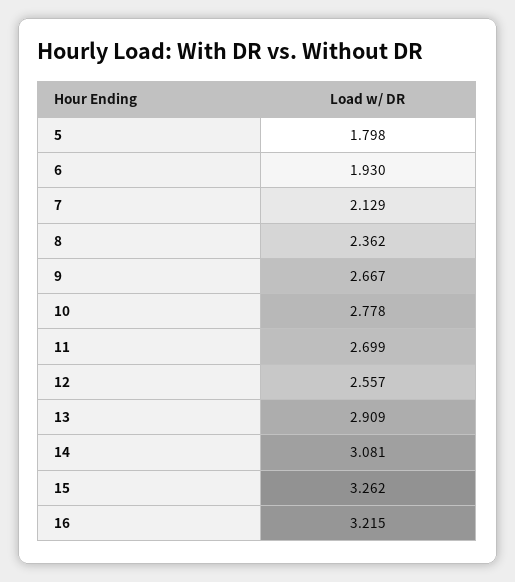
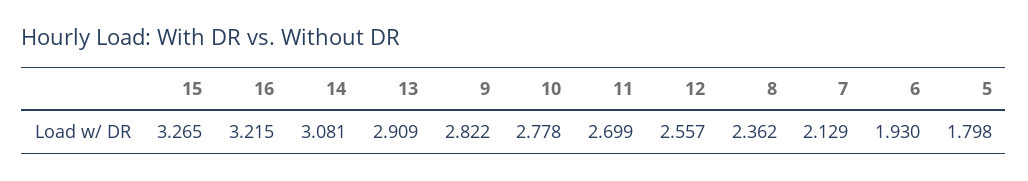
9: 2.667 -> 2.822
15: 3.262 -> 3.265

